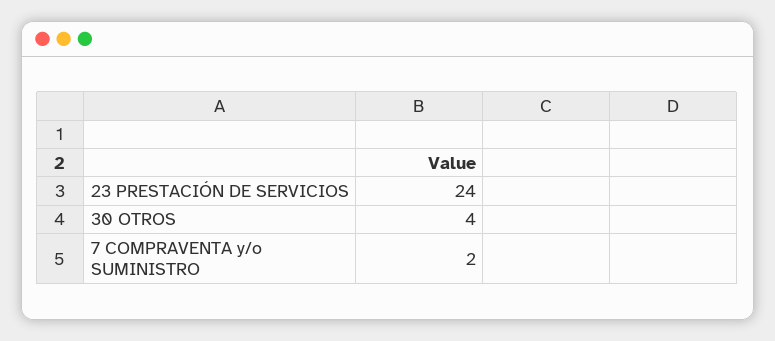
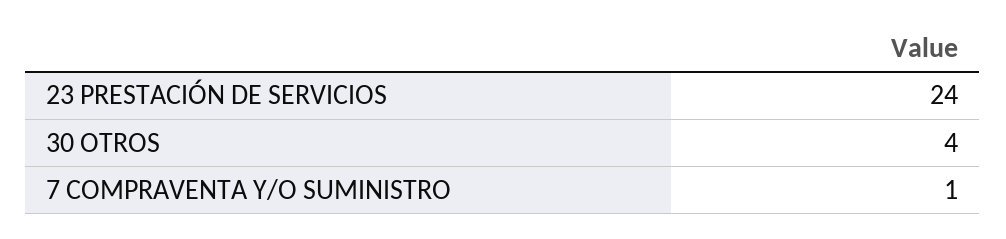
7 COMPRAVENTA y/o SUMINISTRO: 2 -> 1

